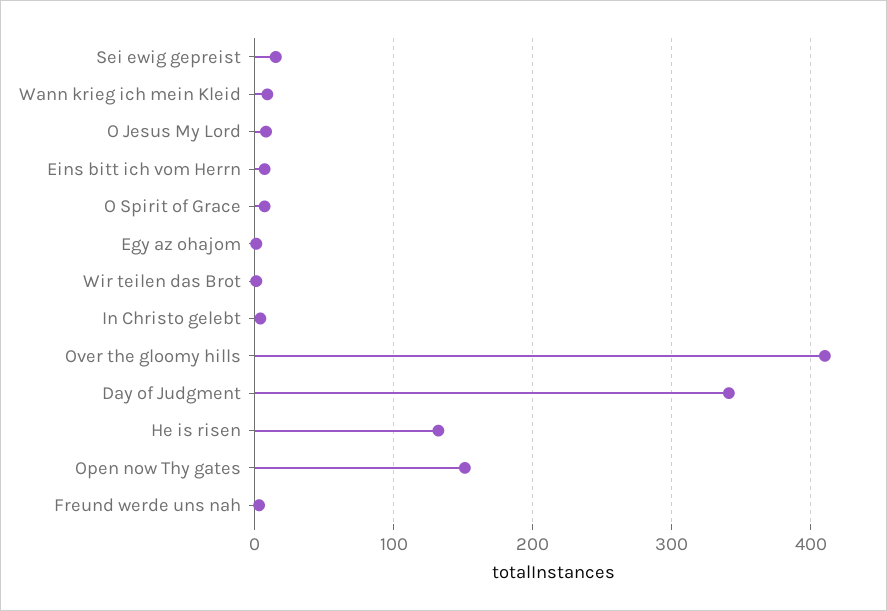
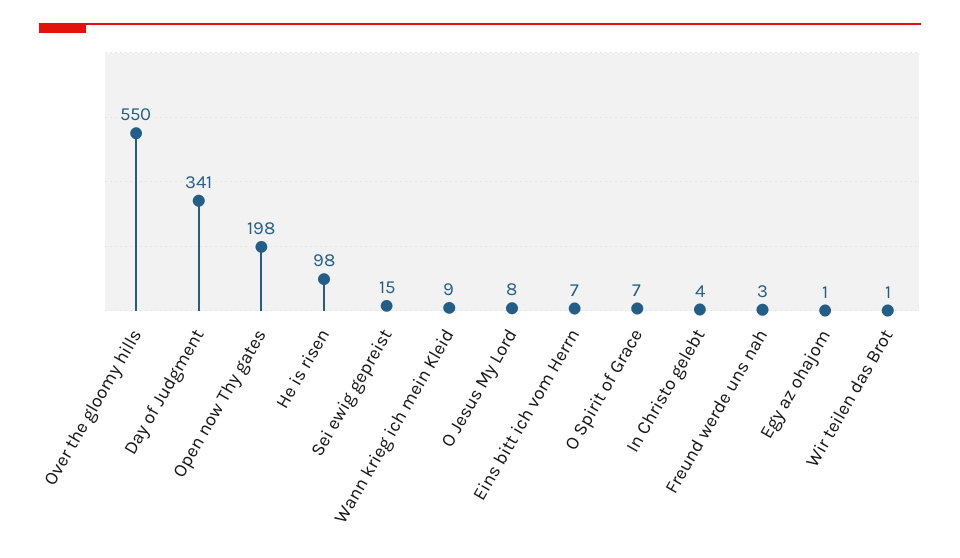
Over the gloomy hills: 410 -> 550
He is risen: 130 -> 98
Open now Thy gates: 150 -> 198

